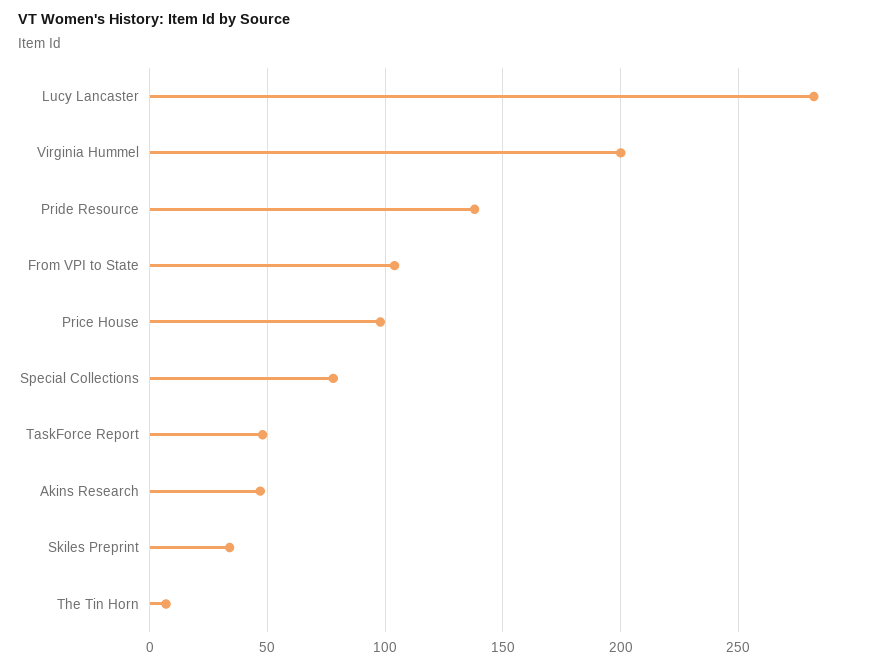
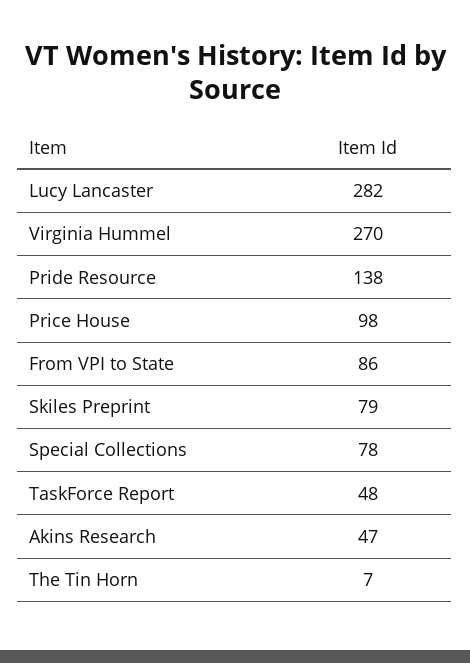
Virginia Hummel: 200 -> 270
From VPI to State: 105 -> 86
Skiles Preprint: 35 -> 79

